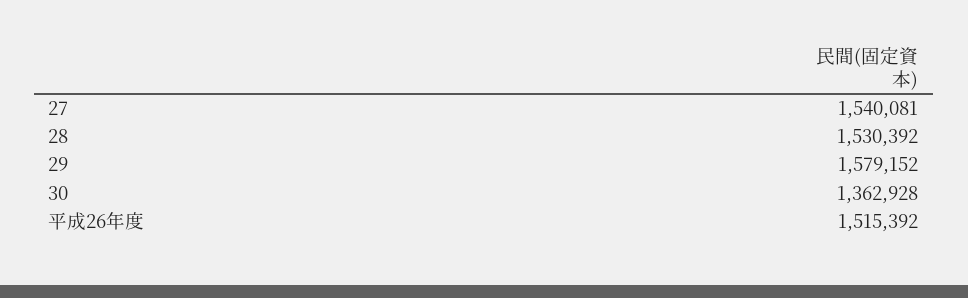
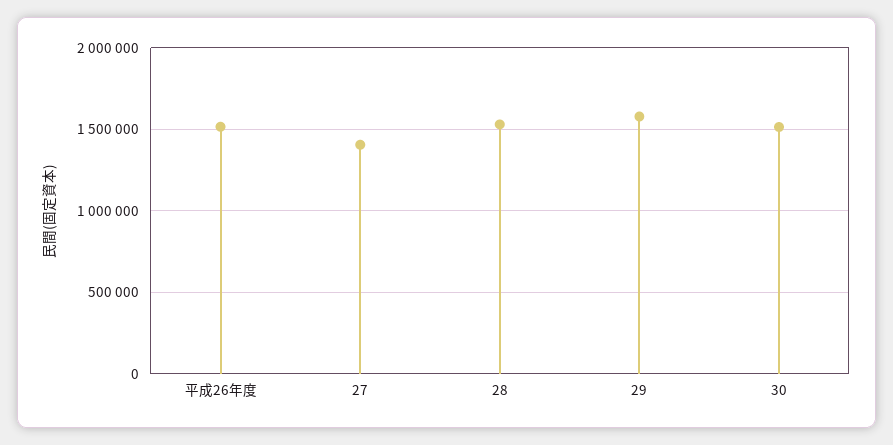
27: 1540081 -> 1400000
30: 1362928 -> 1500000

